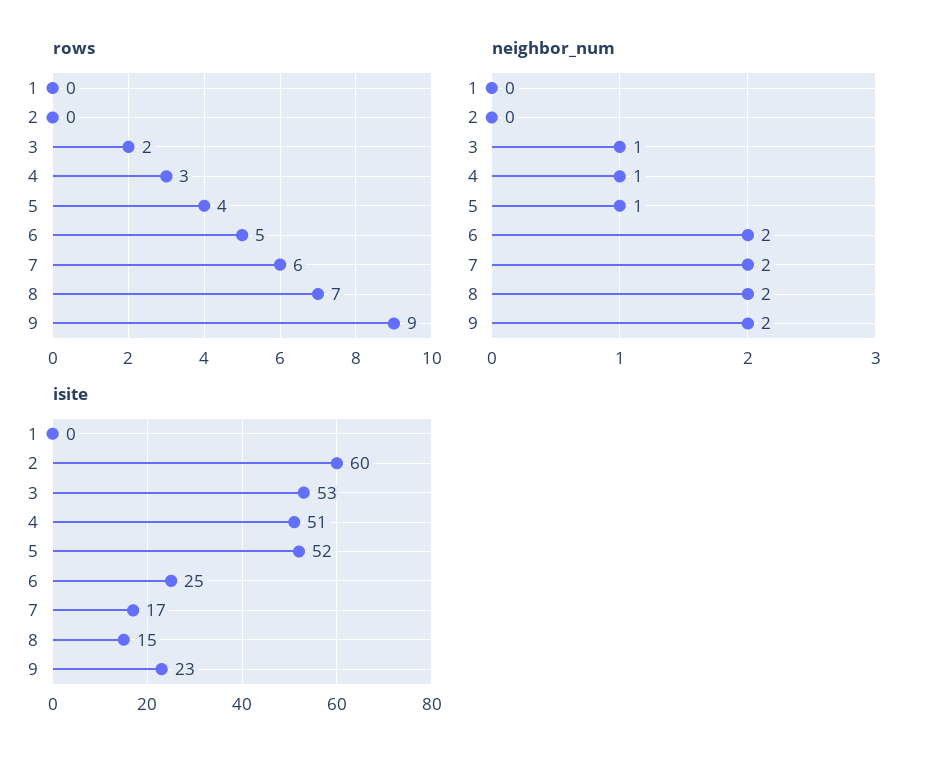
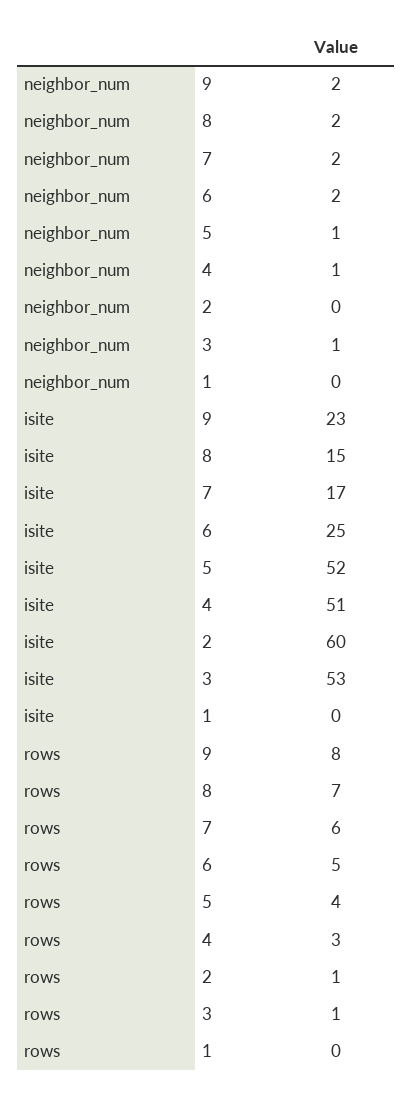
rows, 2: 0 -> 1
rows, 3: 2 -> 1
rows, 9: 9 -> 8

